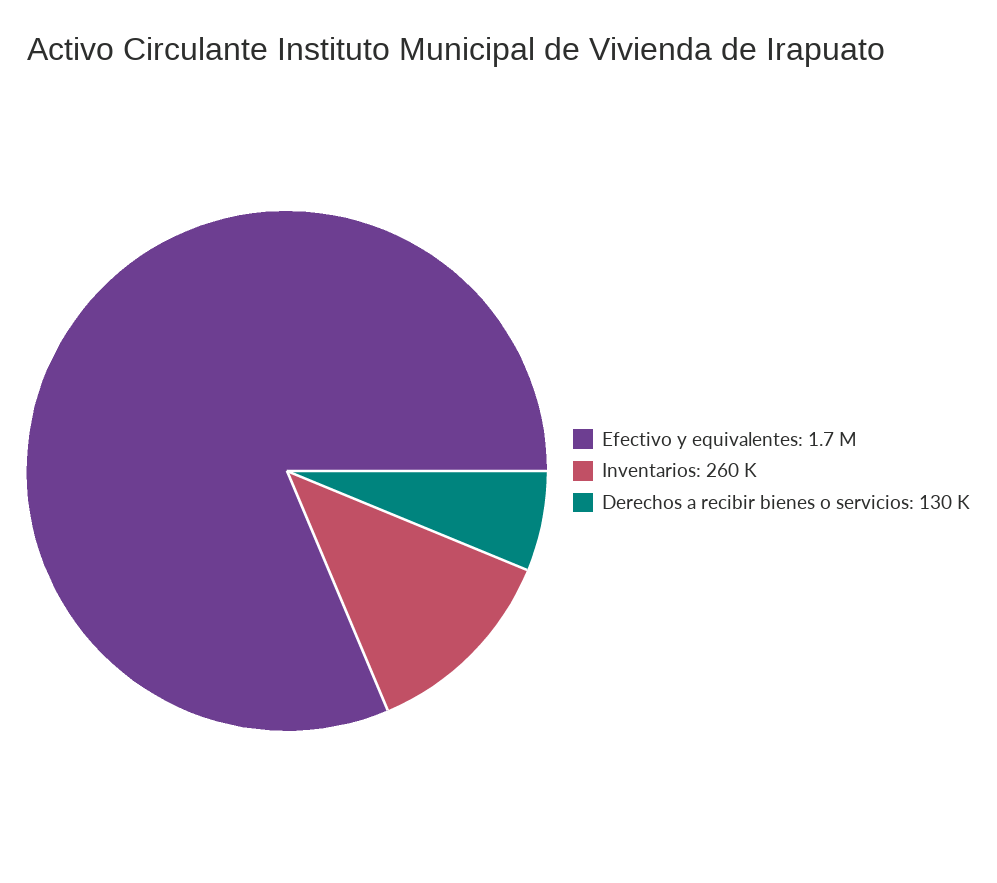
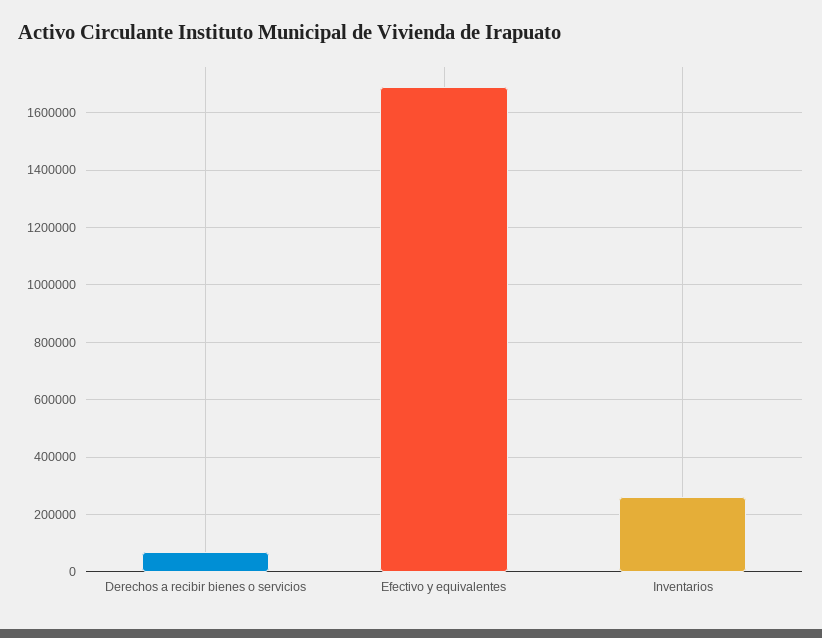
Derechos a recibir bienes o servicios: 130000 -> 75000

